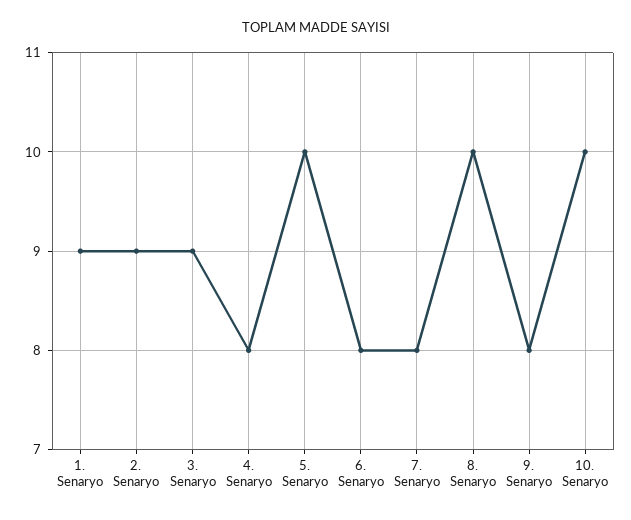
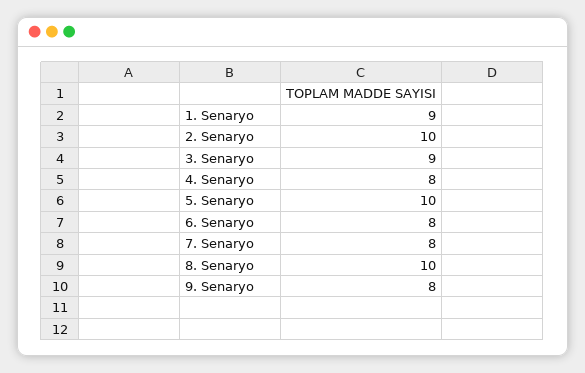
2. Senaryo: 9 -> 10
10. Senaryo: 10 -> none

